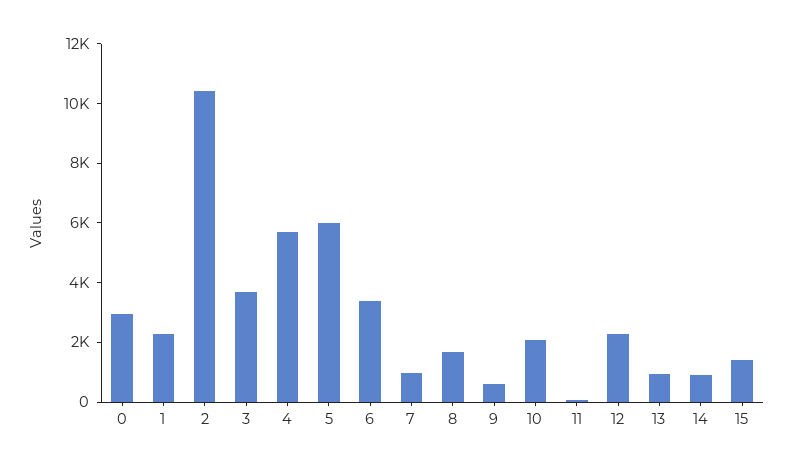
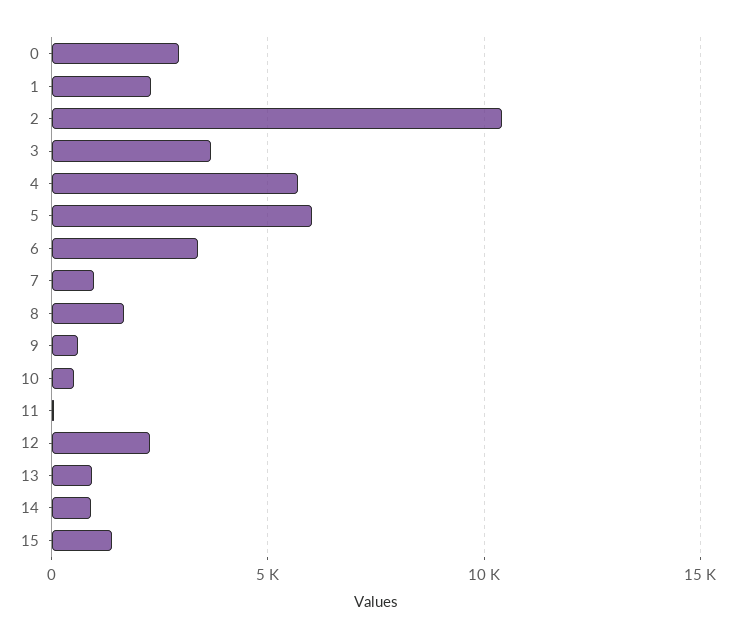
10: 2000 -> 500

